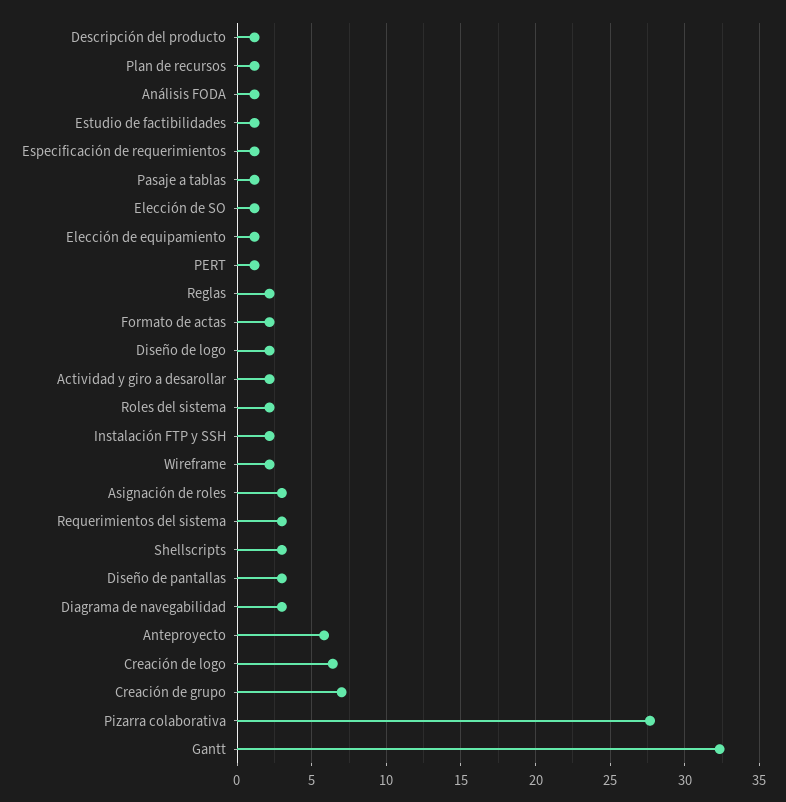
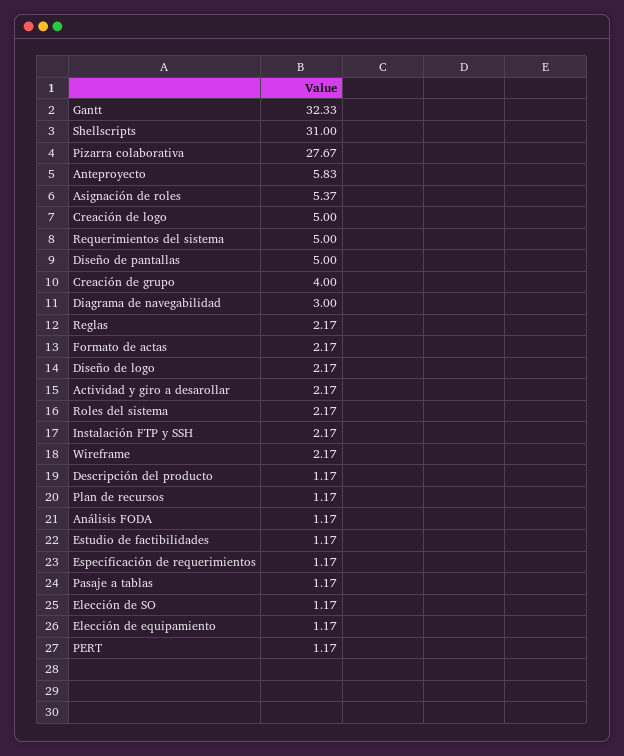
Asignación de roles: 3 -> 5.37
Requerimientos del sistema: 3 -> 5
Shellscripts: 3 -> 31
Diseño de pantallas: 3 -> 5
Creación de logo: 6.5 -> 5
Creación de grupo: 7 -> 4

